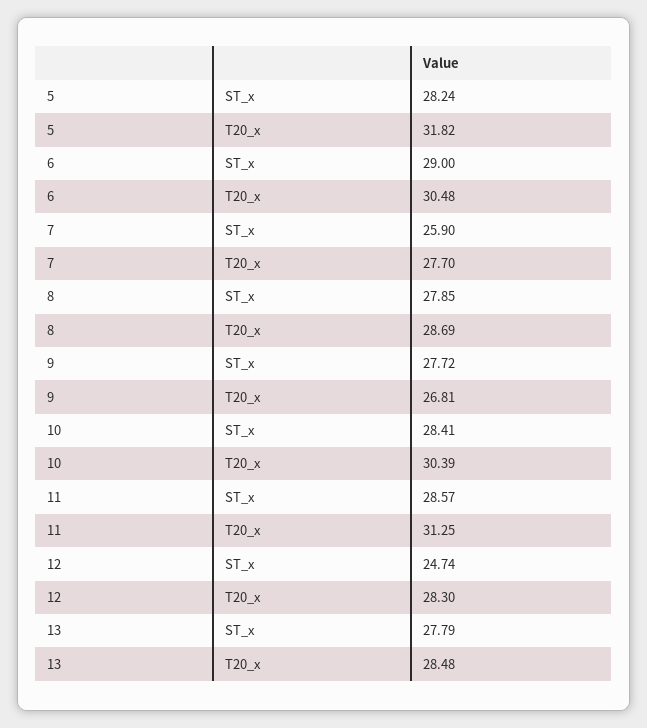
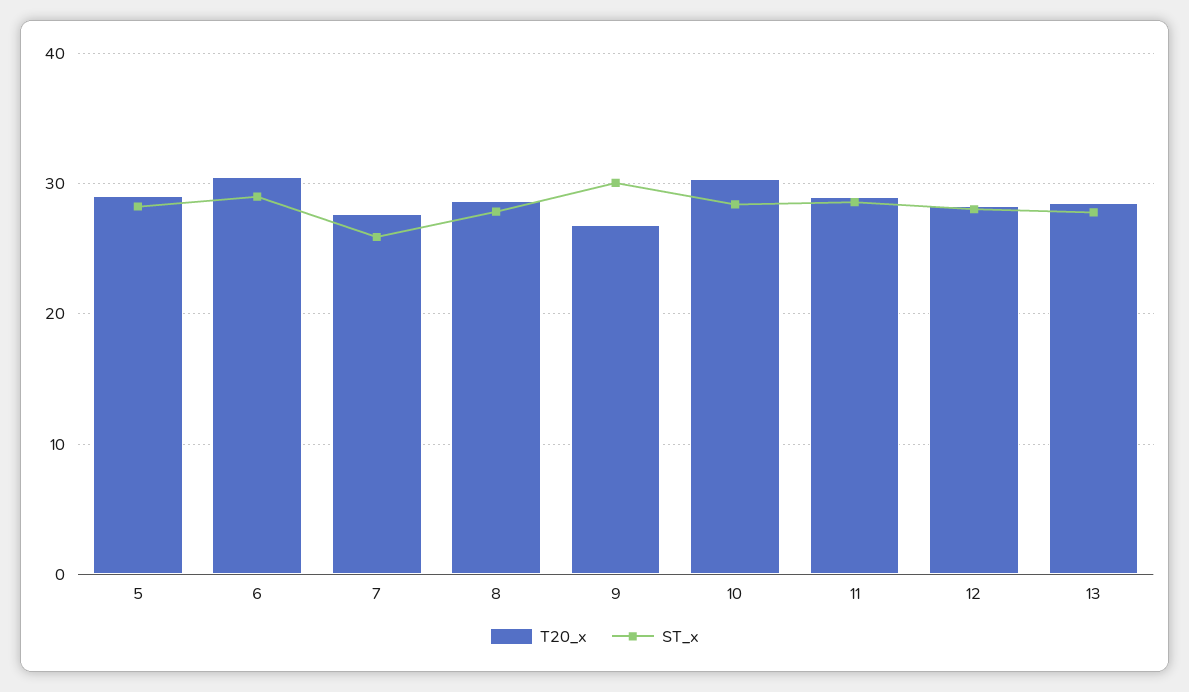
T20_x, 5: 31.82 -> 29
ST_x, 9: 27.72 -> 30
T20_x, 11: 31.25 -> 29
ST_x, 12: 24.74 -> 28

